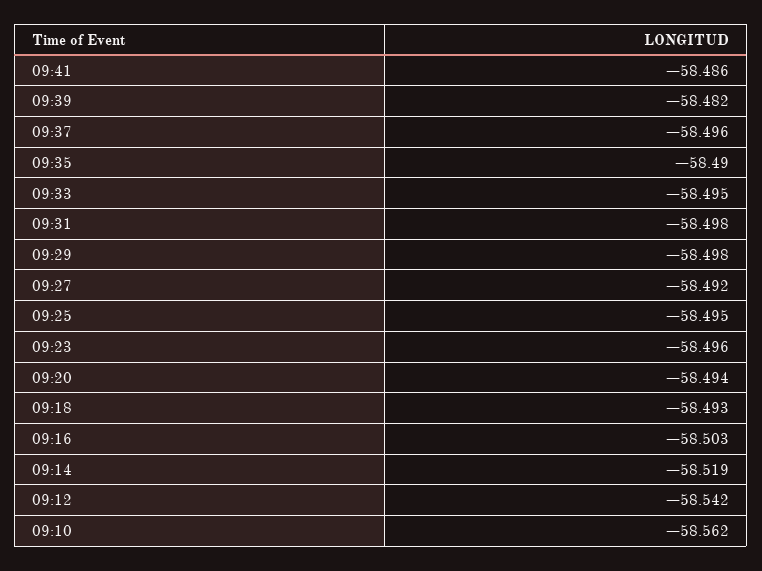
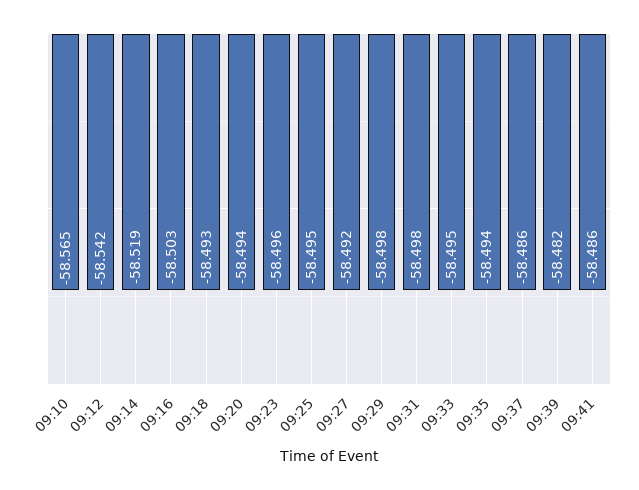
09:37: -58.496 -> -58.486
09:35: -58.49 -> -58.494
09:10: -58.562 -> -58.565

